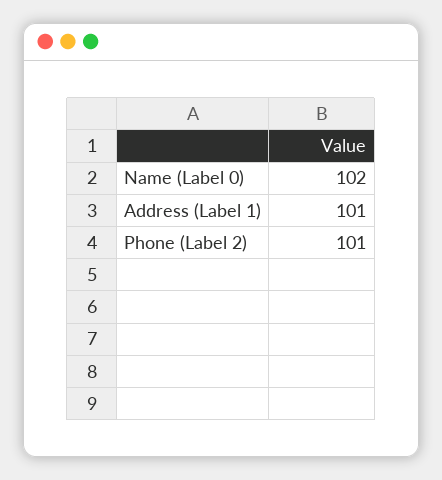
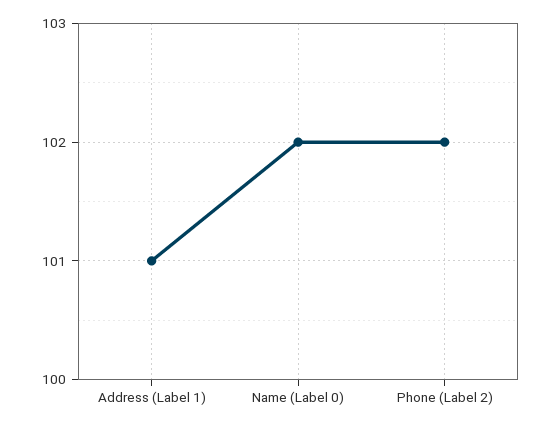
Phone (Label 2): 101 -> 102

